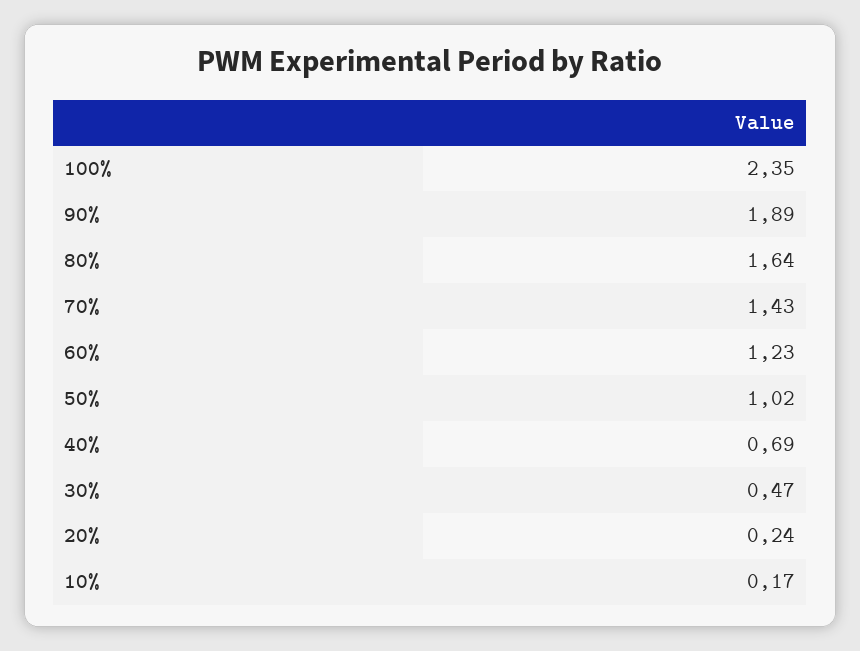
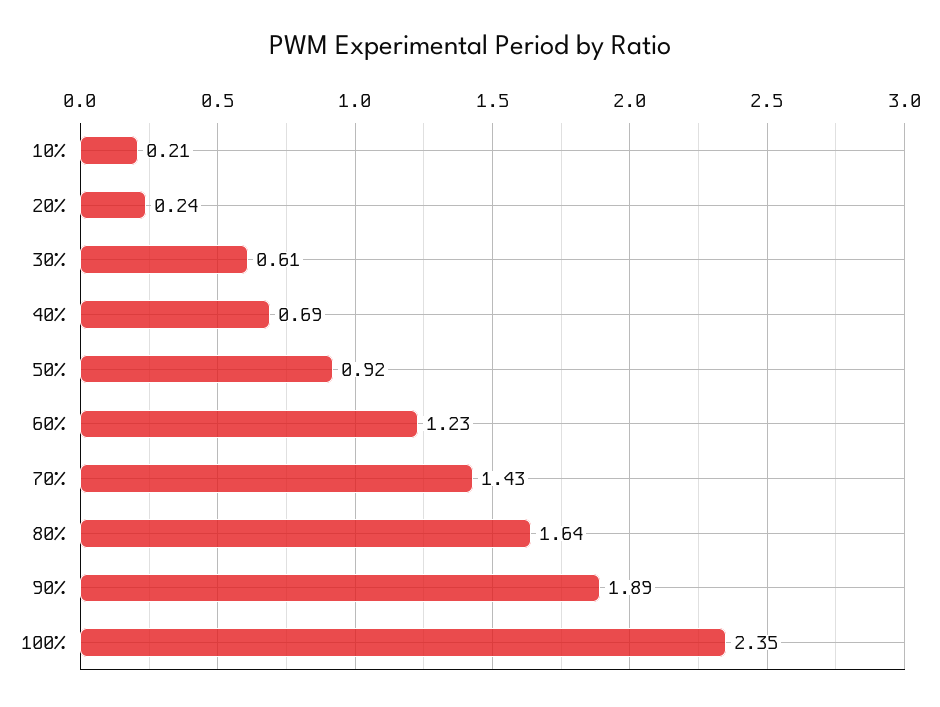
50%: 1.02 -> 0.92
30%: 0.47 -> 0.61
10%: 0.17 -> 0.21

